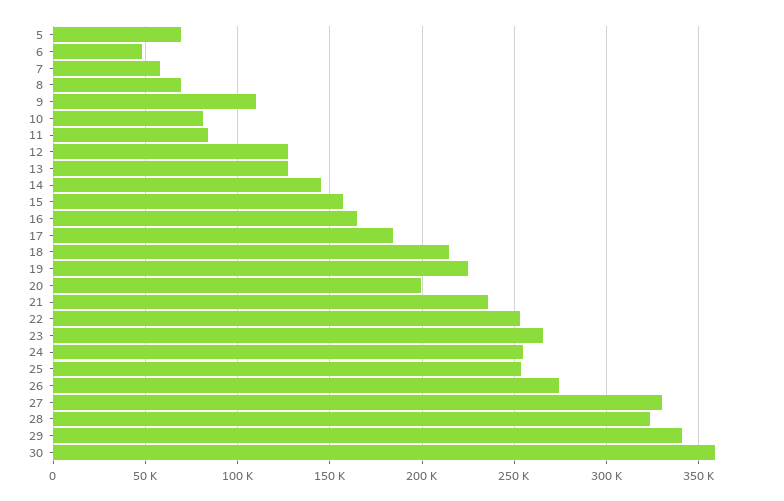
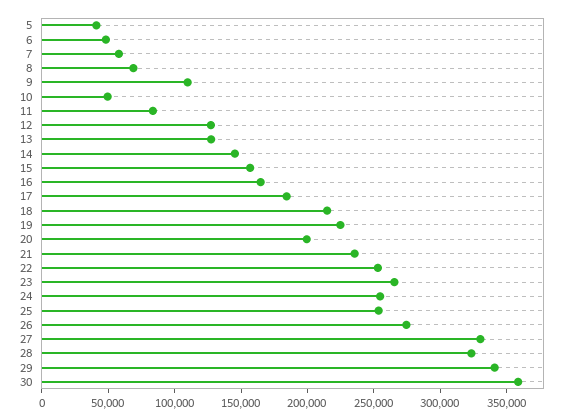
5: 70000 -> 40000
10: 80000 -> 50000

